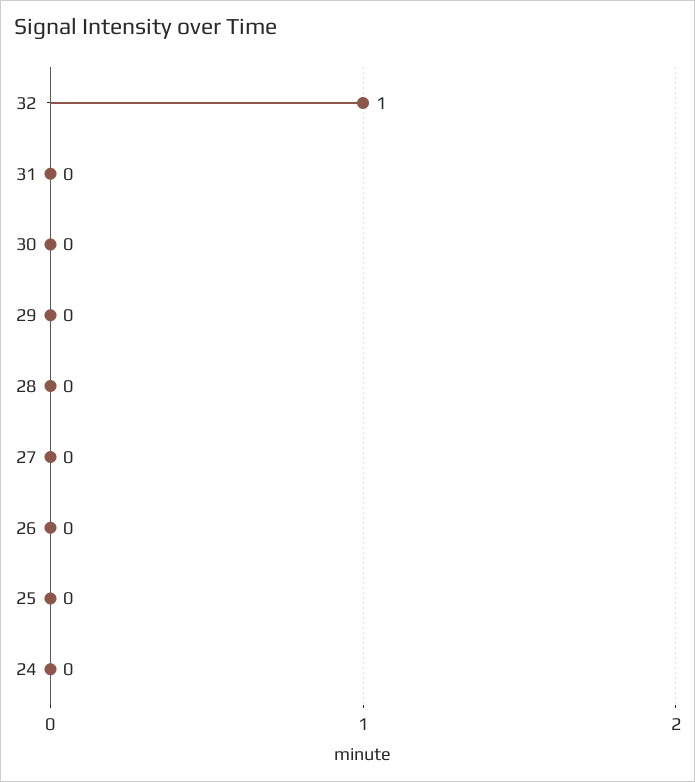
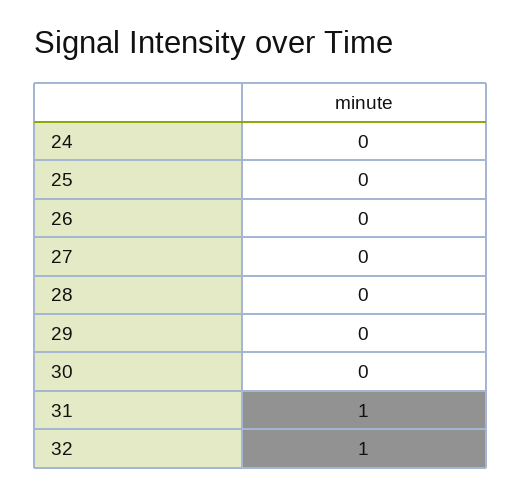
31: 0 -> 1

